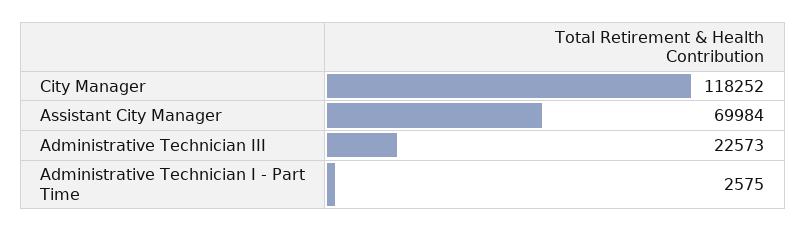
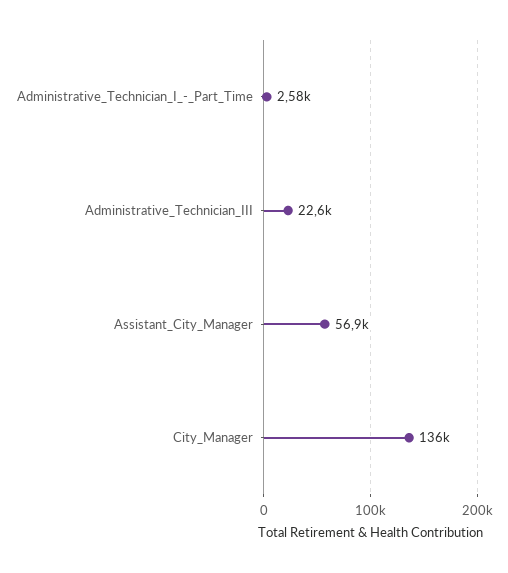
City Manager: 118252 -> 136000
Assistant City Manager: 69984 -> 56900

